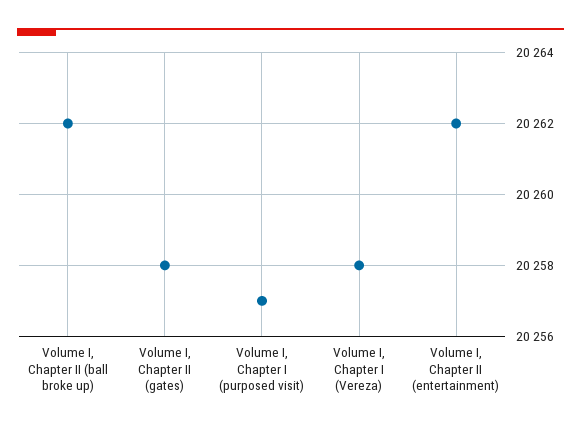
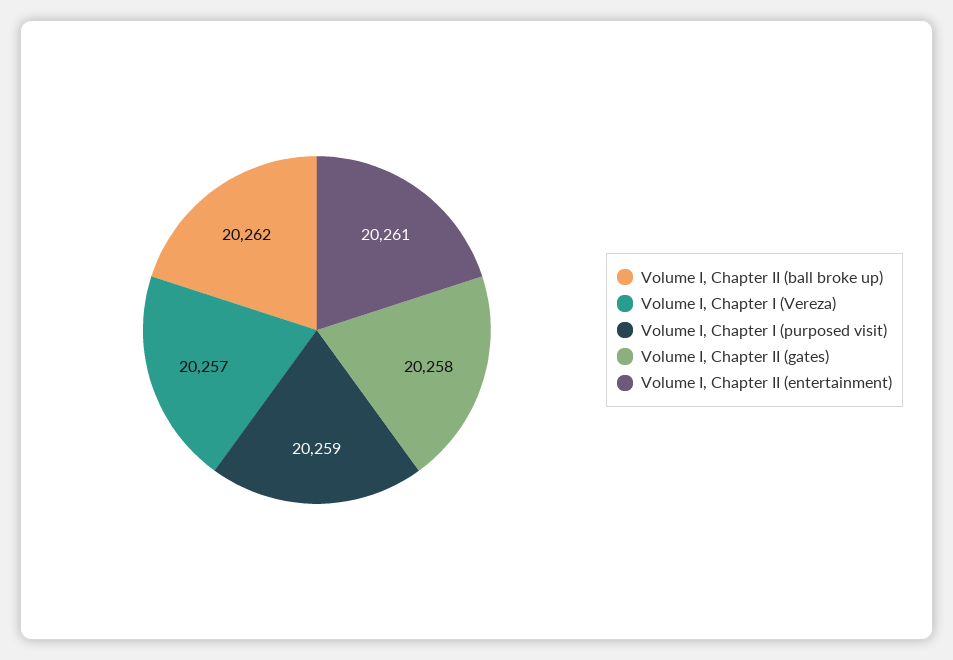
Volume I, Chapter I (purposed visit): 20257 -> 20259
Volume I, Chapter I (Vereza): 20258 -> 20257
Volume I, Chapter II (entertainment): 20262 -> 20261

